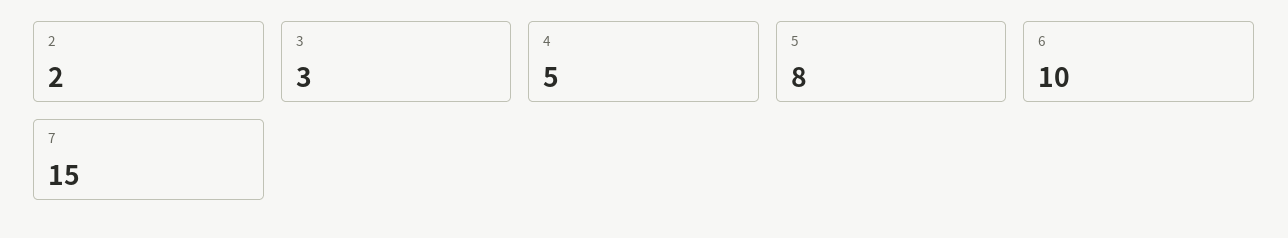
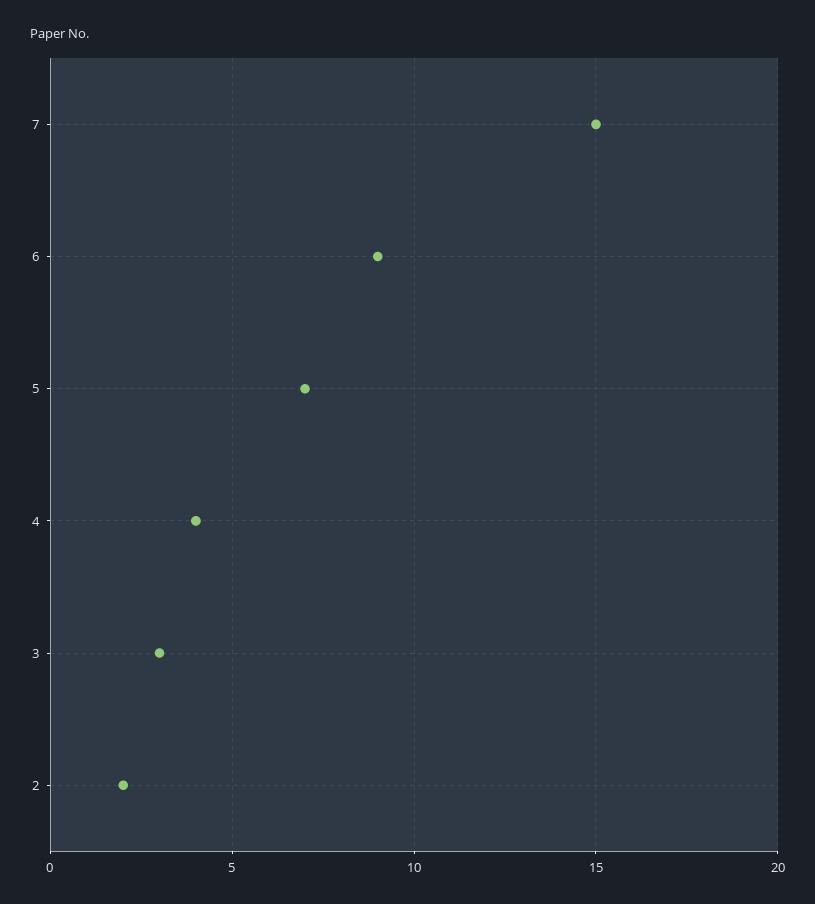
4: 5 -> 4
5: 8 -> 7
6: 10 -> 9

